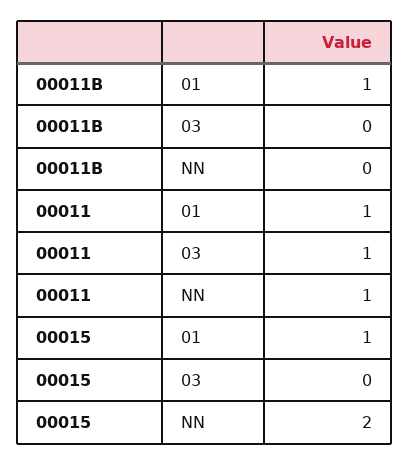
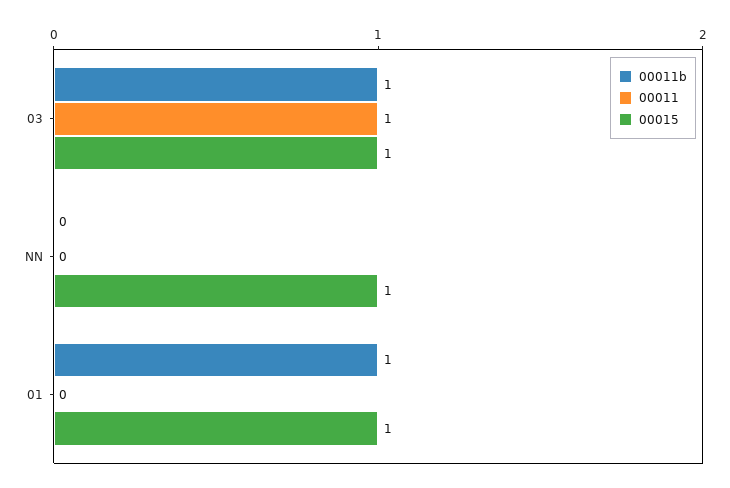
00011B, 03: 0 -> 1
00011, 01: 1 -> 0
00011, NN: 1 -> 0
00015, 03: 0 -> 1
00015, NN: 2 -> 1

